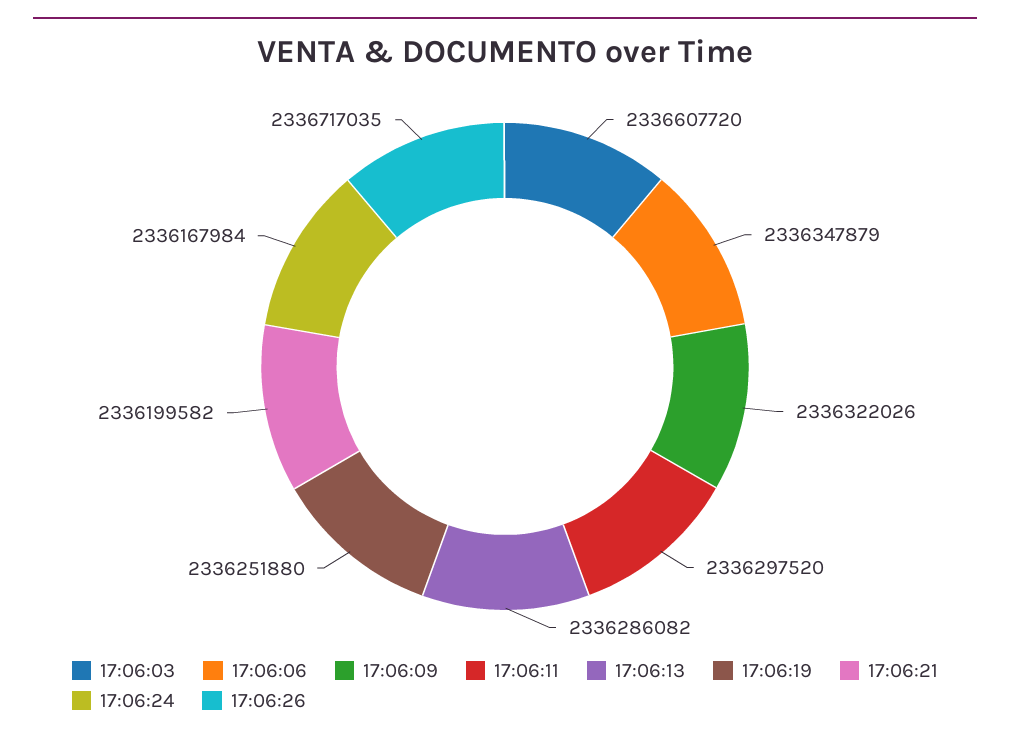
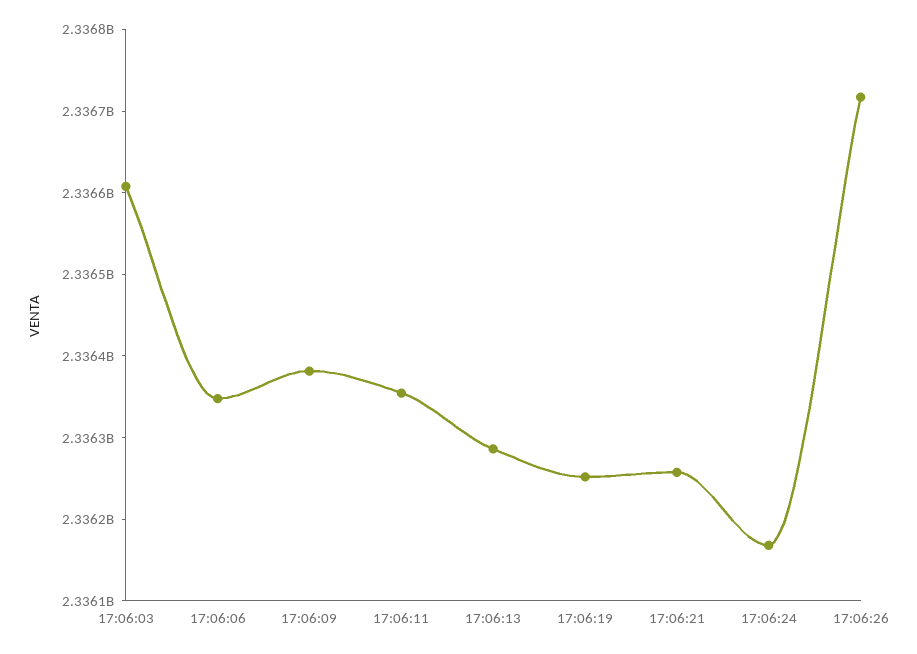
17:06:09: 2336322026 -> 2336380000
17:06:11: 2336297520 -> 2336360000
17:06:21: 2336199582 -> 2336260000

